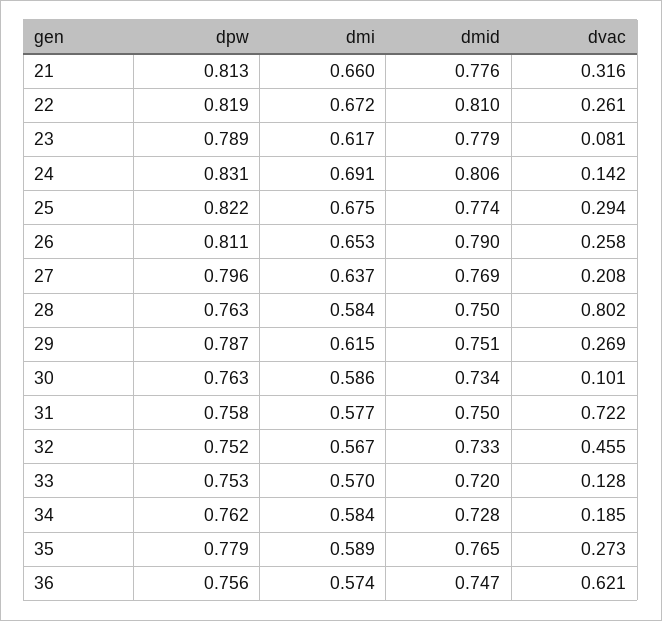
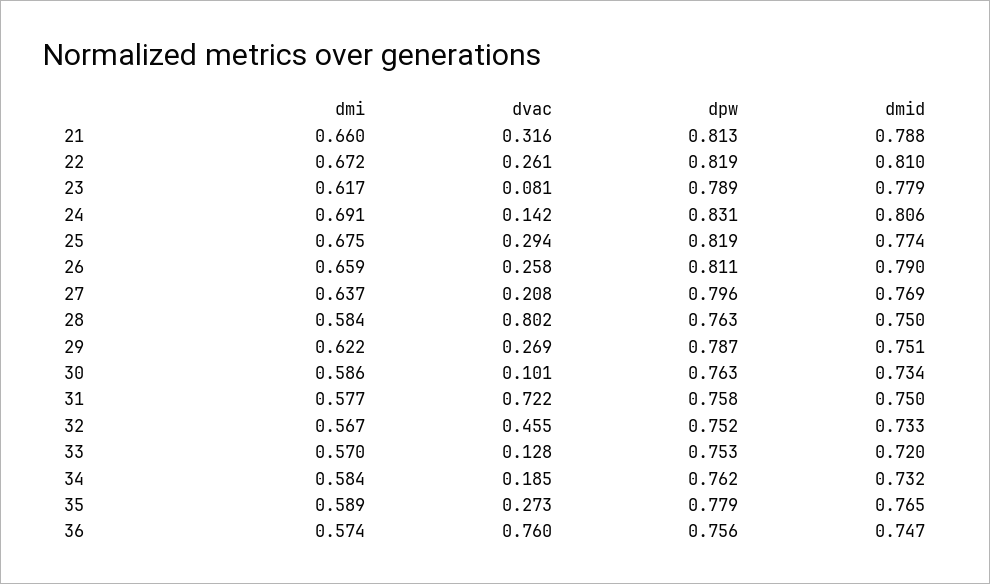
dmid, 21: 0.776 -> 0.788
dpw, 25: 0.822 -> 0.819
dmi, 26: 0.653 -> 0.659
dmi, 29: 0.615 -> 0.622
dmid, 34: 0.728 -> 0.732
dvac, 36: 0.621 -> 0.76

